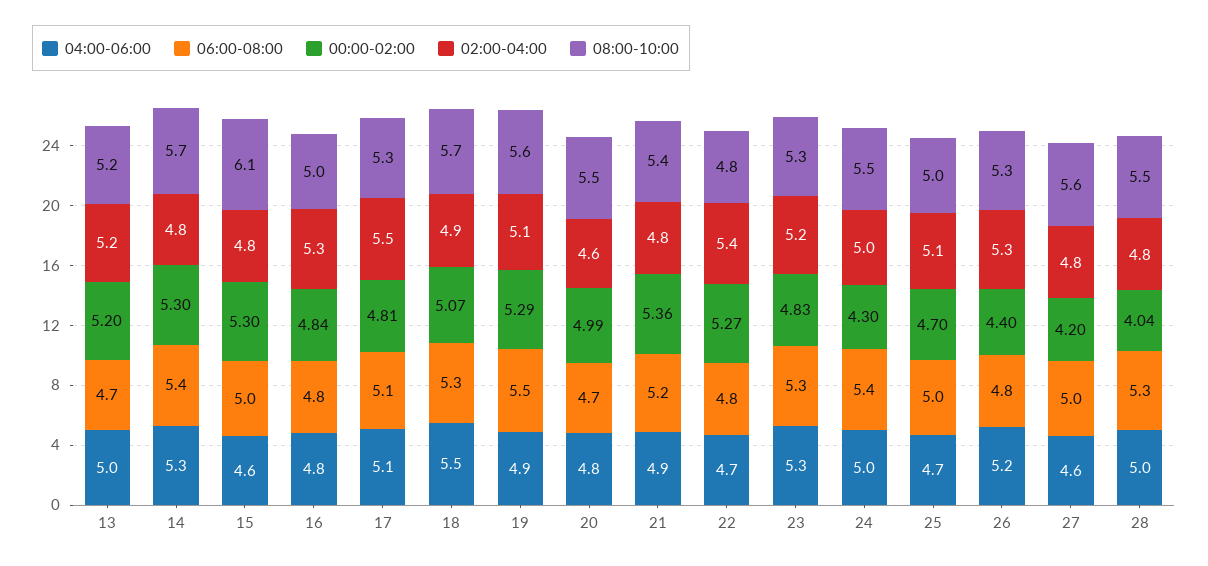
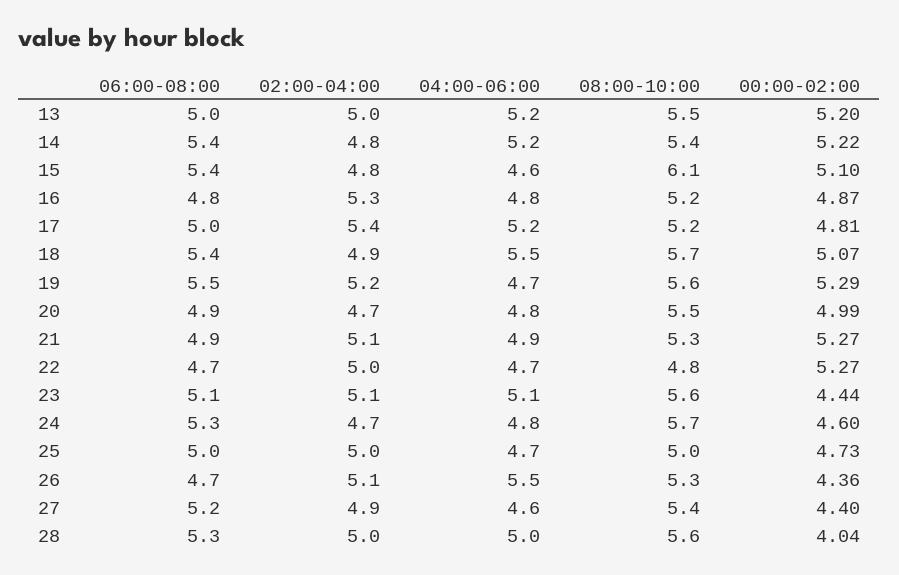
04:00-06:00, 13: 5 -> 5.2
06:00-08:00, 13: 4.7 -> 5
02:00-04:00, 13: 5.2 -> 5
08:00-10:00, 13: 5.2 -> 5.5
04:00-06:00, 14: 5.3 -> 5.2
00:00-02:00, 14: 5.3 -> 5.22
08:00-10:00, 14: 5.7 -> 5.4
06:00-08:00, 15: 5 -> 5.4
00:00-02:00, 15: 5.3 -> 5.1
00:00-02:00, 16: 4.84 -> 4.87
08:00-10:00, 16: 5 -> 5.2
04:00-06:00, 17: 5.1 -> 5.2
06:00-08:00, 17: 5.1 -> 5
02:00-04:00, 17: 5.5 -> 5.4
08:00-10:00, 17: 5.3 -> 5.2
06:00-08:00, 18: 5.3 -> 5.4
04:00-06:00, 19: 4.9 -> 4.7
02:00-04:00, 19: 5.1 -> 5.2
06:00-08:00, 20: 4.7 -> 4.9
02:00-04:00, 20: 4.6 -> 4.7
06:00-08:00, 21: 5.2 -> 4.9
00:00-02:00, 21: 5.36 -> 5.27
02:00-04:00, 21: 4.8 -> 5.1
08:00-10:00, 21: 5.4 -> 5.3
06:00-08:00, 22: 4.8 -> 4.7
02:00-04:00, 22: 5.4 -> 5
04:00-06:00, 23: 5.3 -> 5.1
06:00-08:00, 23: 5.3 -> 5.1
00:00-02:00, 23: 4.83 -> 4.44
02:00-04:00, 23: 5.2 -> 5.1
08:00-10:00, 23: 5.3 -> 5.6
04:00-06:00, 24: 5 -> 4.8
06:00-08:00, 24: 5.4 -> 5.3
00:00-02:00, 24: 4.3 -> 4.6
02:00-04:00, 24: 5 -> 4.7
08:00-10:00, 24: 5.5 -> 5.7
00:00-02:00, 25: 4.7 -> 4.73
02:00-04:00, 25: 5.1 -> 5
04:00-06:00, 26: 5.2 -> 5.5
06:00-08:00, 26: 4.8 -> 4.7
00:00-02:00, 26: 4.4 -> 4.36
02:00-04:00, 26: 5.3 -> 5.1
06:00-08:00, 27: 5 -> 5.2
00:00-02:00, 27: 4.2 -> 4.4
02:00-04:00, 27: 4.8 -> 4.9
08:00-10:00, 27: 5.6 -> 5.4
02:00-04:00, 28: 4.8 -> 5
08:00-10:00, 28: 5.5 -> 5.6

